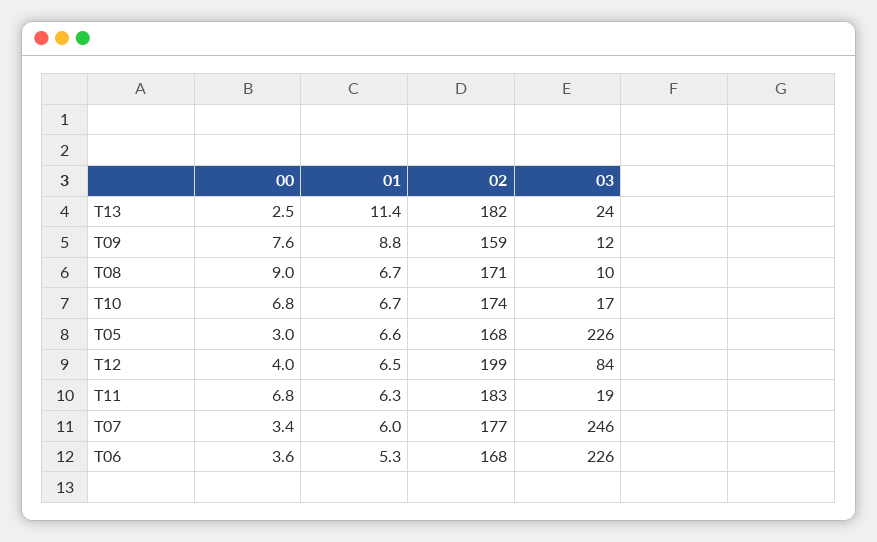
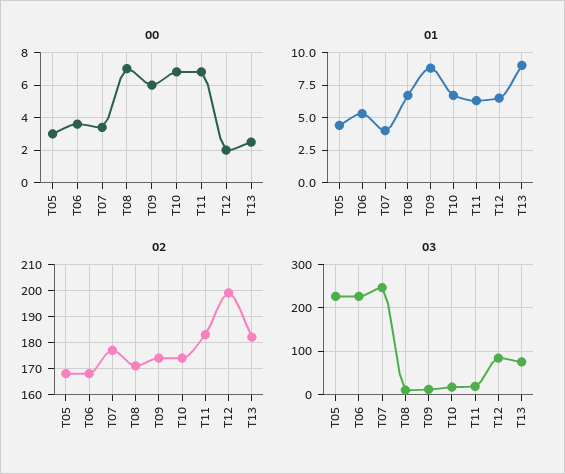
01, T13: 11.4 -> 9
03, T13: 24 -> 80
00, T09: 7.6 -> 6
02, T09: 159 -> 175
00, T08: 9 -> 7
01, T05: 6.6 -> 4.5
00, T12: 4 -> 2
01, T07: 6 -> 4

